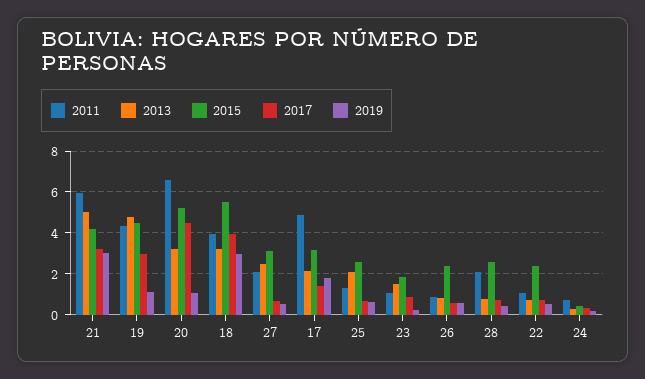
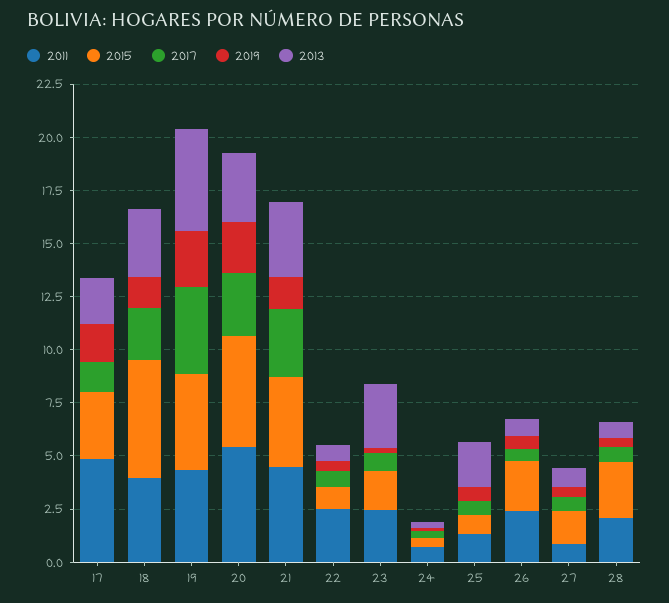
2011, 21: 6 -> 4.5
2013, 21: 5 -> 3.5
2019, 21: 3 -> 1.5
2017, 19: 3 -> 4
2019, 19: 1 -> 2.5
2011, 20: 6.5 -> 5.5
2017, 20: 4.5 -> 3
2019, 20: 1 -> 2.5
2017, 18: 4 -> 2.5
2019, 18: 3 -> 1.5
2011, 27: 2 -> 1
2013, 27: 2.5 -> 1
2015, 27: 3 -> 1.5
2015, 25: 2.5 -> 1
2011, 23: 1 -> 2.5
2013, 23: 1.5 -> 3
2011, 26: 1 -> 2.5
2011, 22: 1 -> 2.5
2015, 22: 2.5 -> 1

